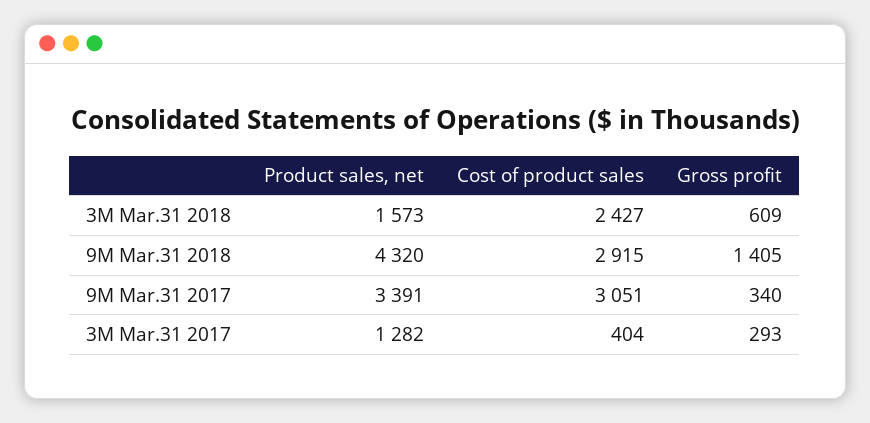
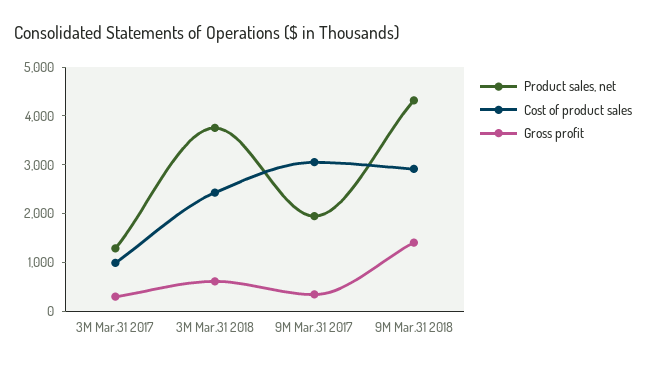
Product sales, net, 3M Mar.31 2018: 1573 -> 3800
Product sales, net, 9M Mar.31 2017: 3391 -> 2000
Cost of product sales, 3M Mar.31 2017: 404 -> 1000

